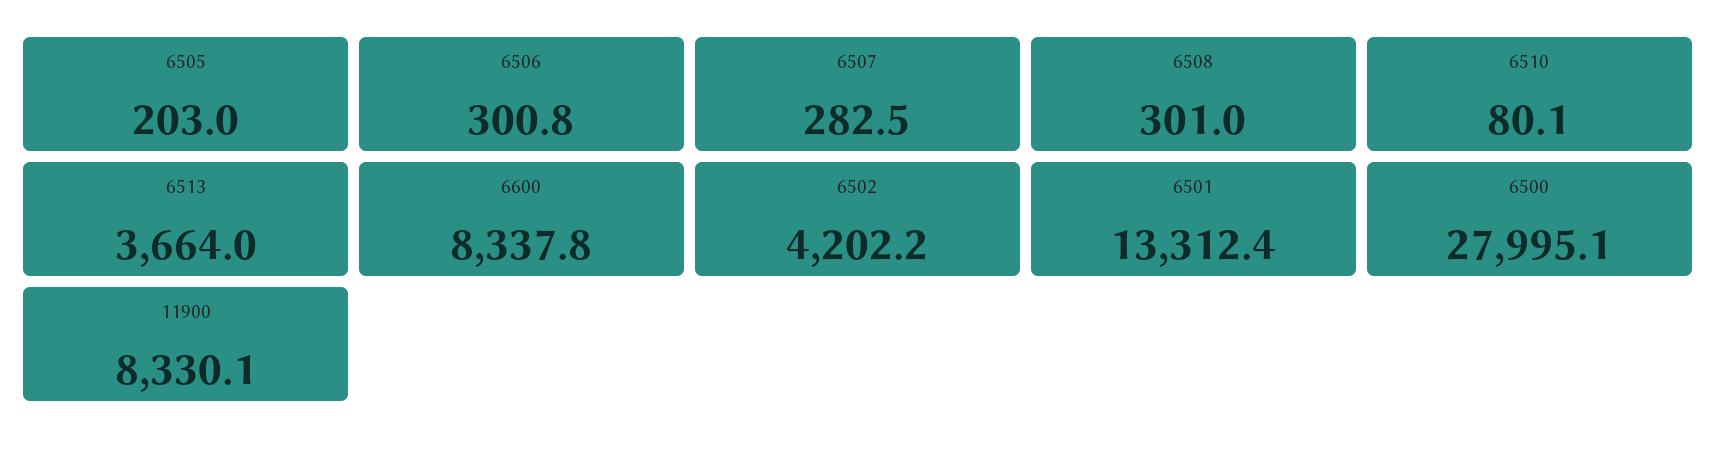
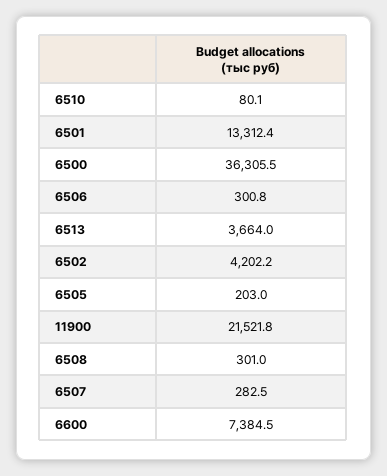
6600: 8337.8 -> 7384.5
6500: 27995.1 -> 36305.5
11900: 8330.1 -> 21521.8

